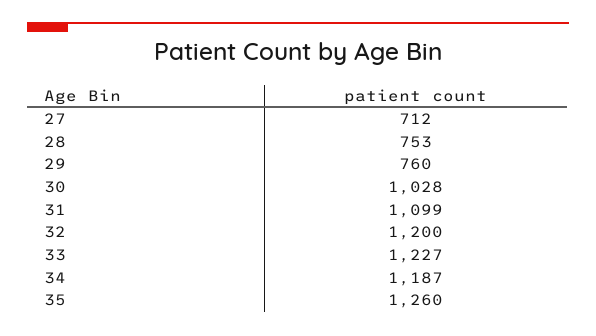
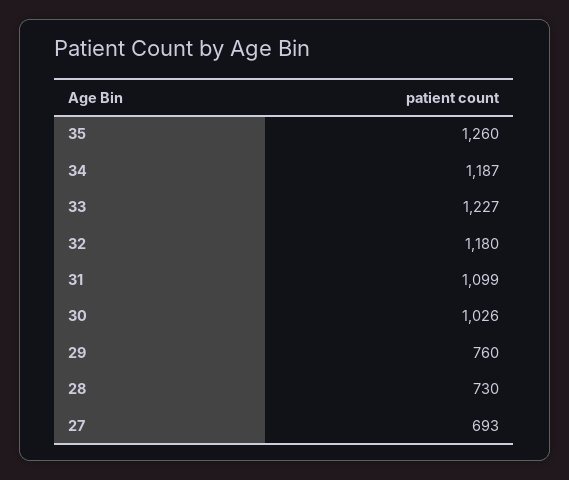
27: 712 -> 693
28: 753 -> 730
30: 1028 -> 1026
32: 1200 -> 1180

